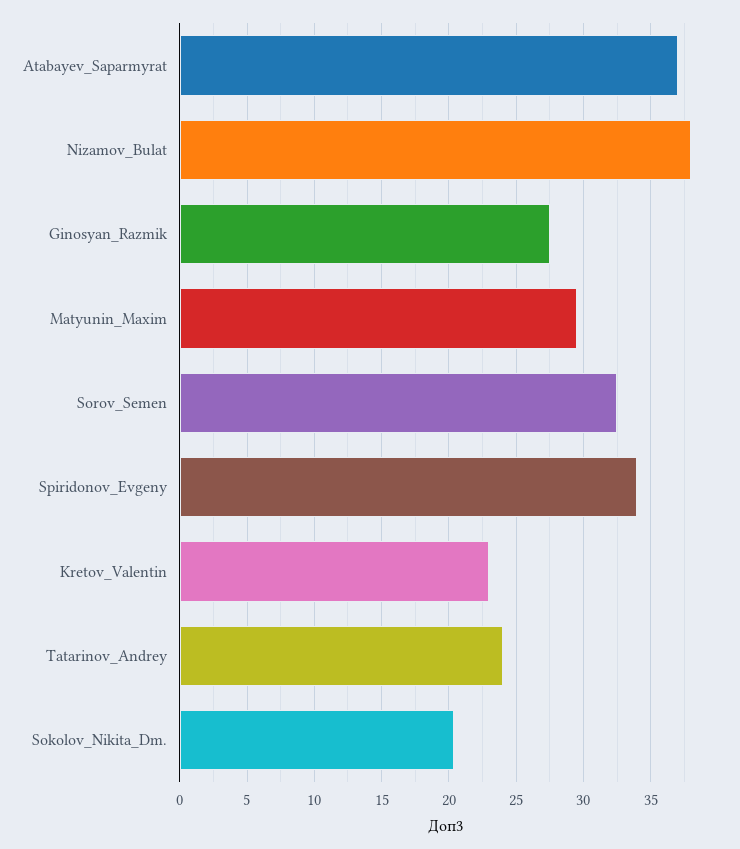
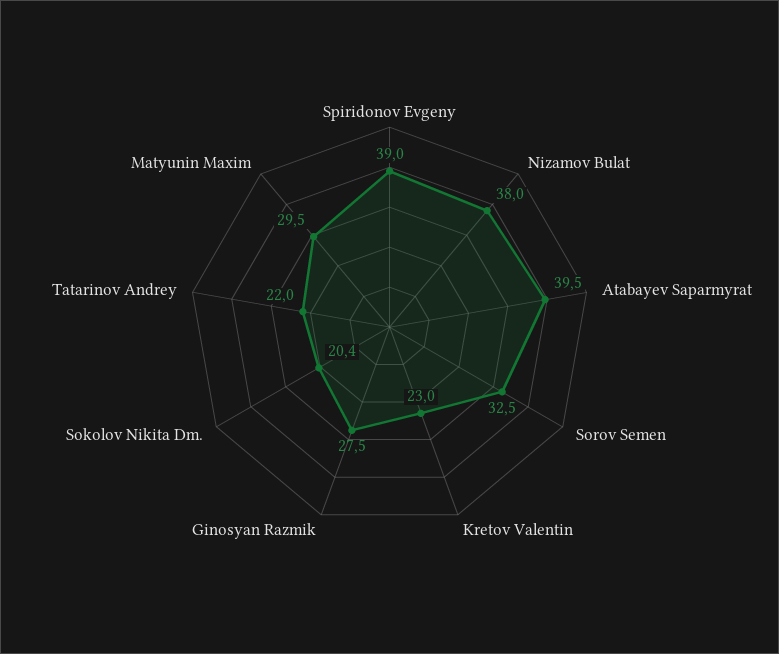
Atabayev_Saparmyrat: 37 -> 39.5
Spiridonov_Evgeny: 34 -> 39
Tatarinov_Andrey: 24 -> 22

